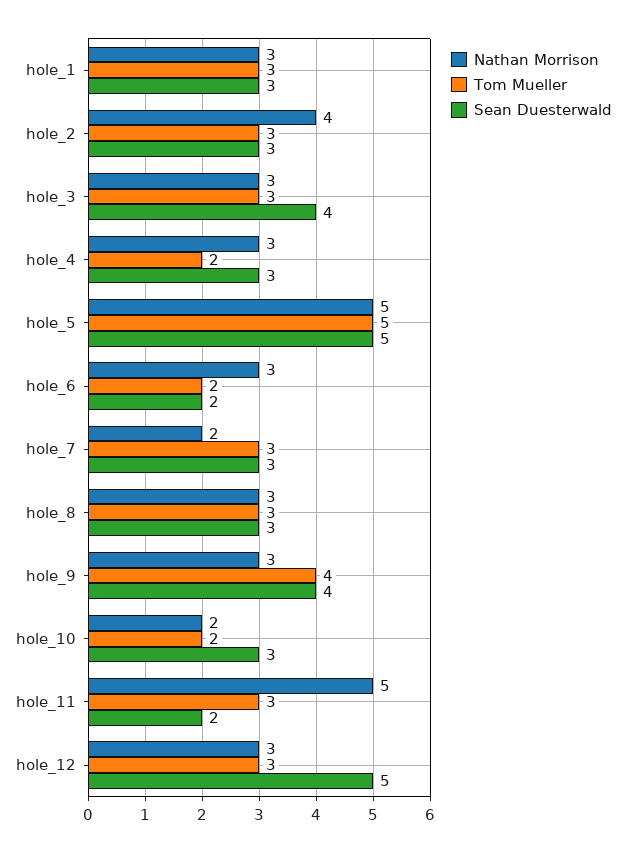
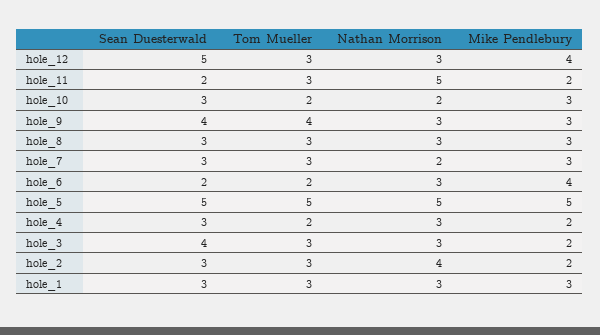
Mike Pendlebury, hole_12: none -> 4
Mike Pendlebury, hole_11: none -> 2
Mike Pendlebury, hole_10: none -> 3
Mike Pendlebury, hole_9: none -> 3
Mike Pendlebury, hole_8: none -> 3
Mike Pendlebury, hole_7: none -> 3
Mike Pendlebury, hole_6: none -> 4
Mike Pendlebury, hole_5: none -> 5
Mike Pendlebury, hole_4: none -> 2
Mike Pendlebury, hole_3: none -> 2
Mike Pendlebury, hole_2: none -> 2
Mike Pendlebury, hole_1: none -> 3

